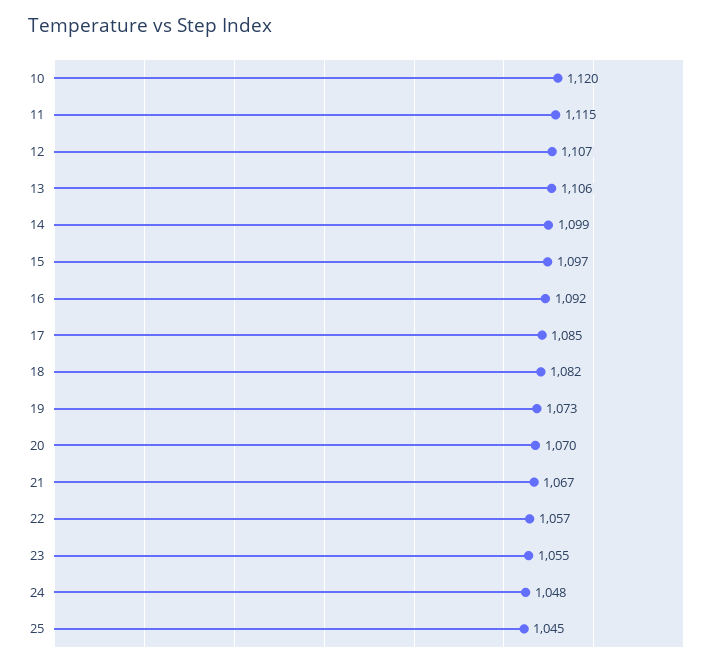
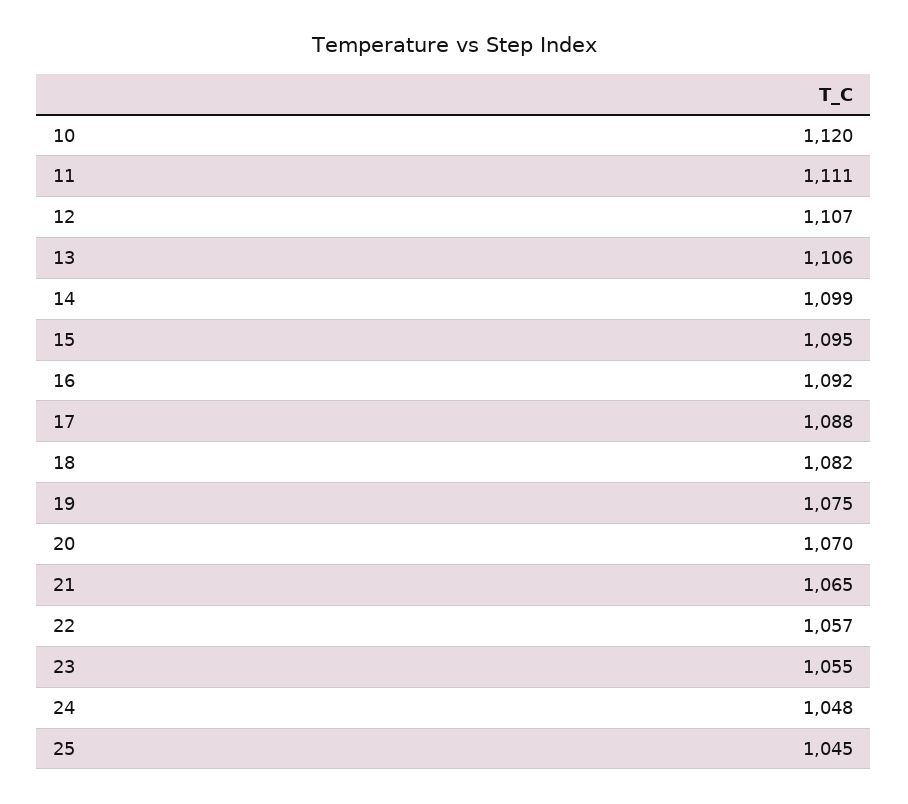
11: 1115 -> 1111
15: 1097 -> 1095
17: 1085 -> 1088
19: 1073 -> 1075
21: 1067 -> 1065

